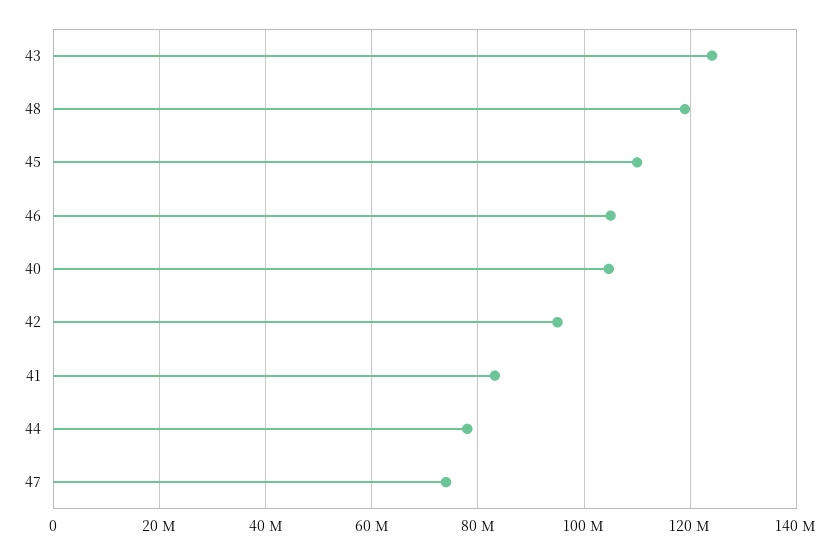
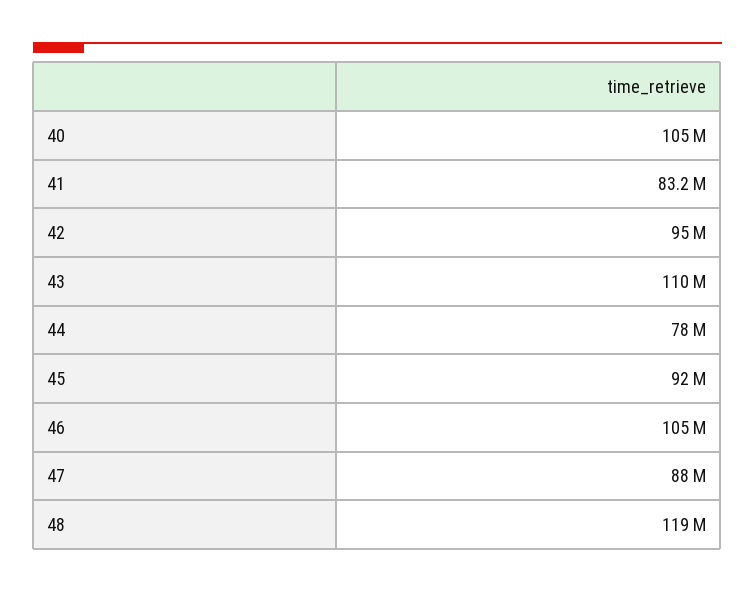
43: 124000000 -> 110000000
45: 110000000 -> 92000000
47: 74000000 -> 88000000

